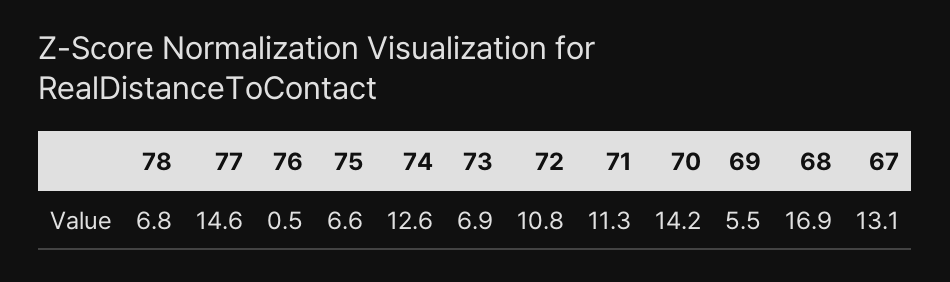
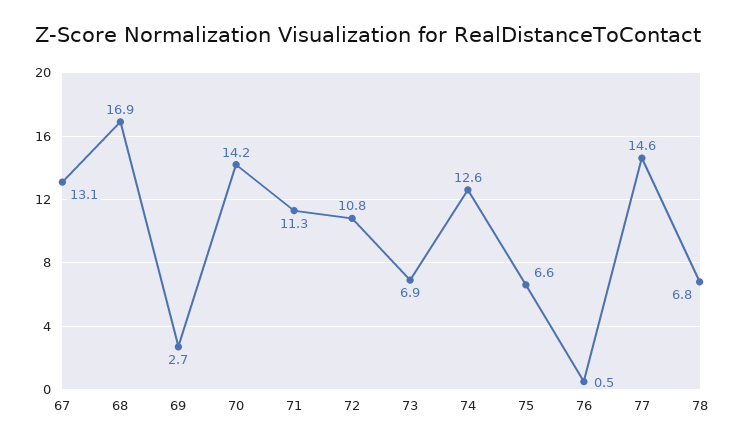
69: 5.5 -> 2.7

